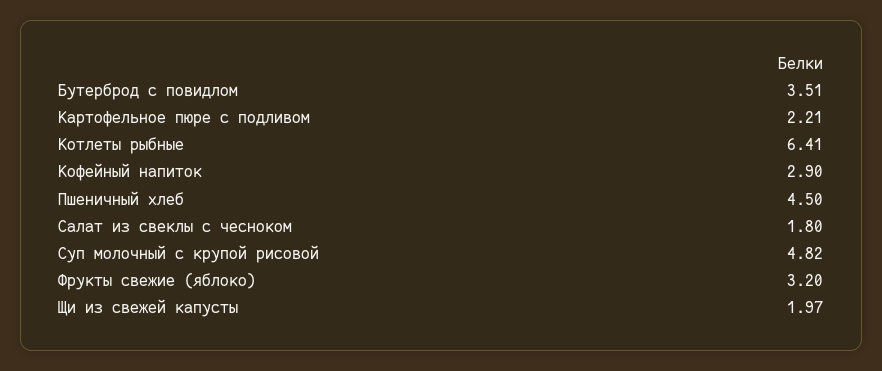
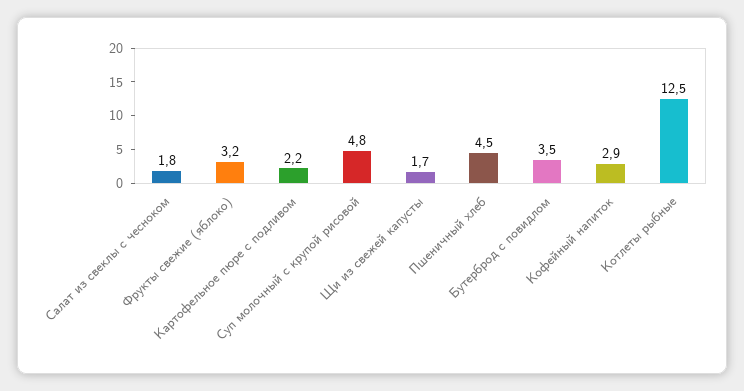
Котлеты рыбные: 6.41 -> 12.5
Щи из свежей капусты: 1.97 -> 1.7

